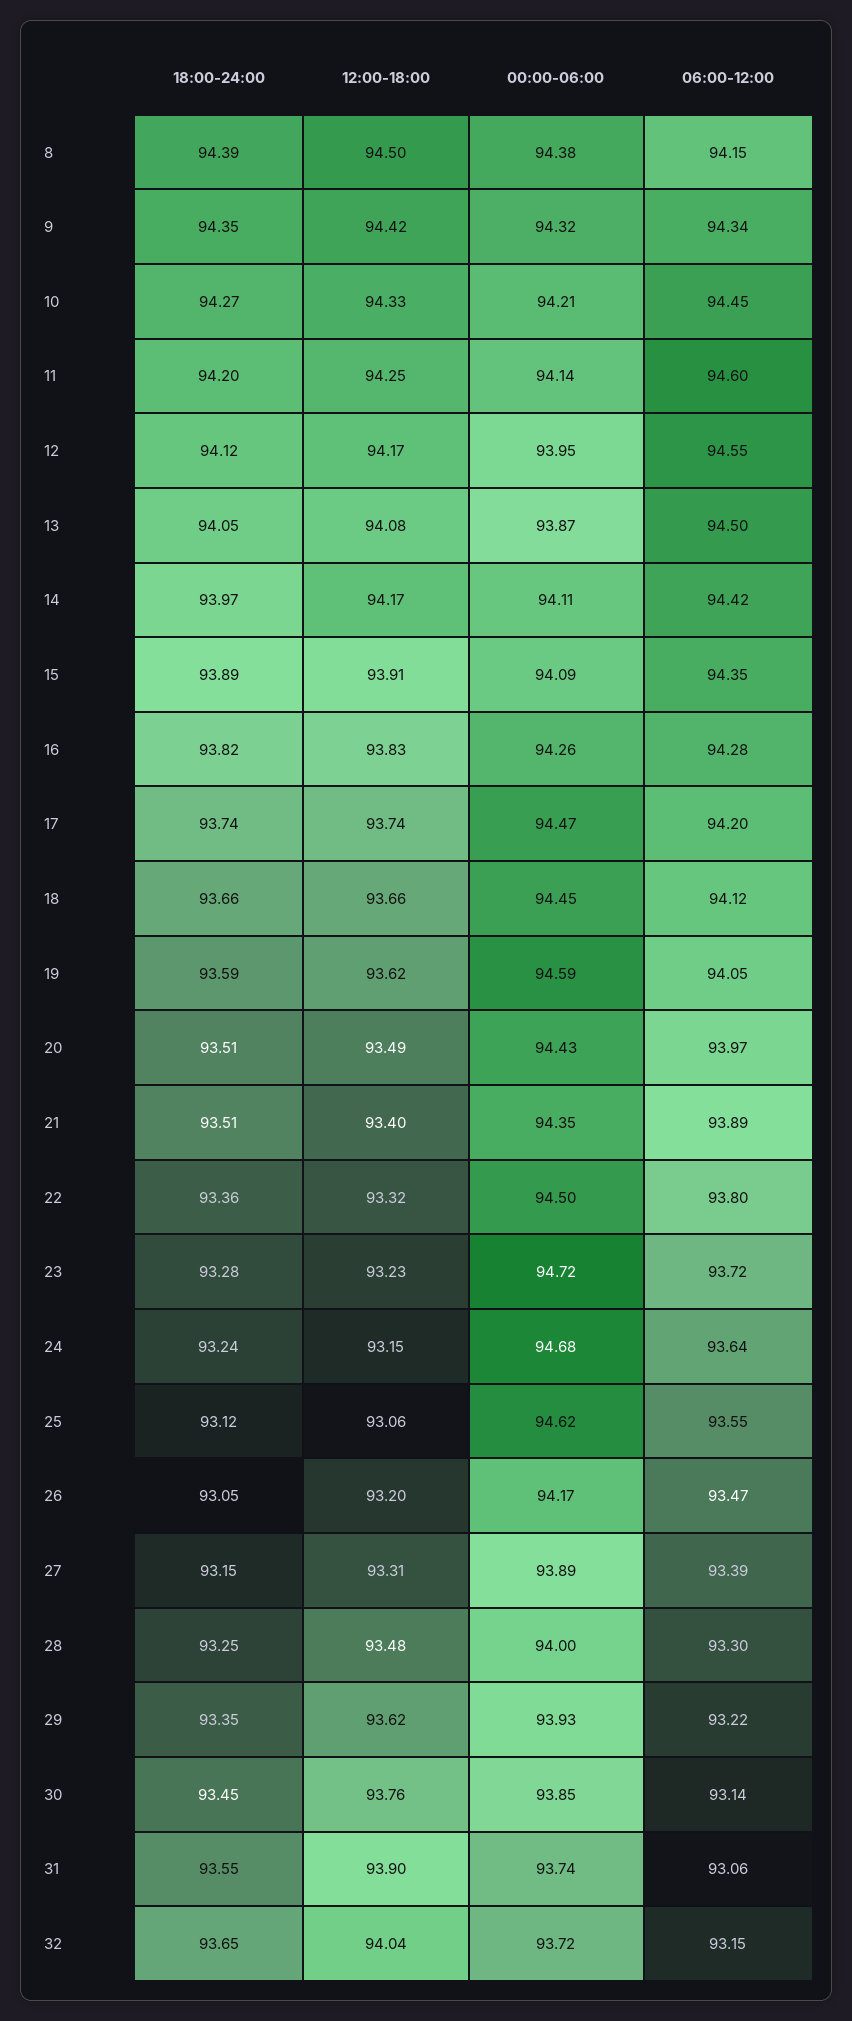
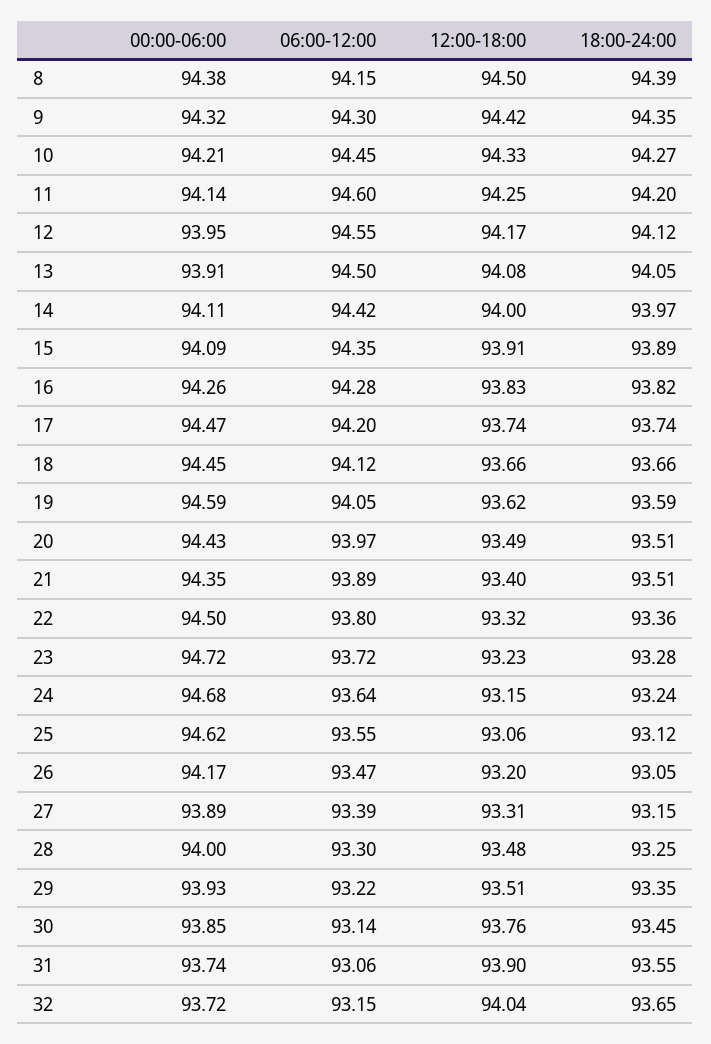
06:00-12:00, 9: 94.34 -> 94.3
00:00-06:00, 13: 93.87 -> 93.91
12:00-18:00, 14: 94.17 -> 94
12:00-18:00, 29: 93.62 -> 93.51

